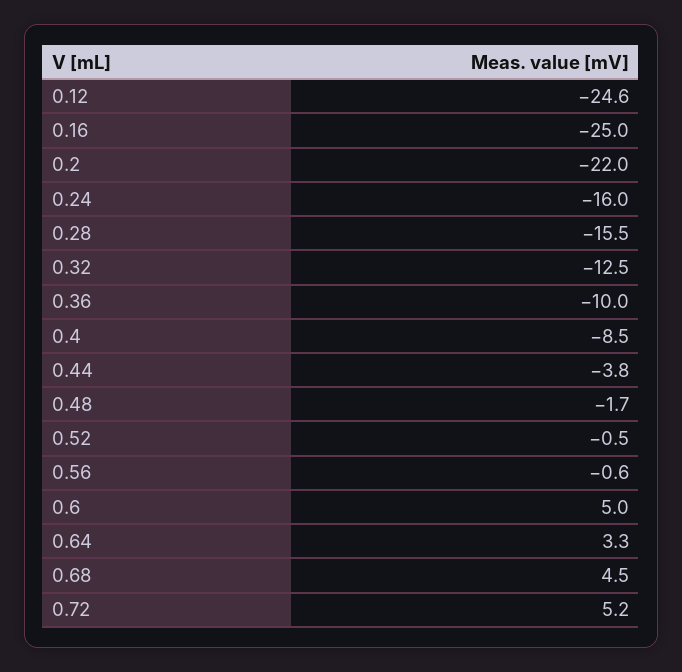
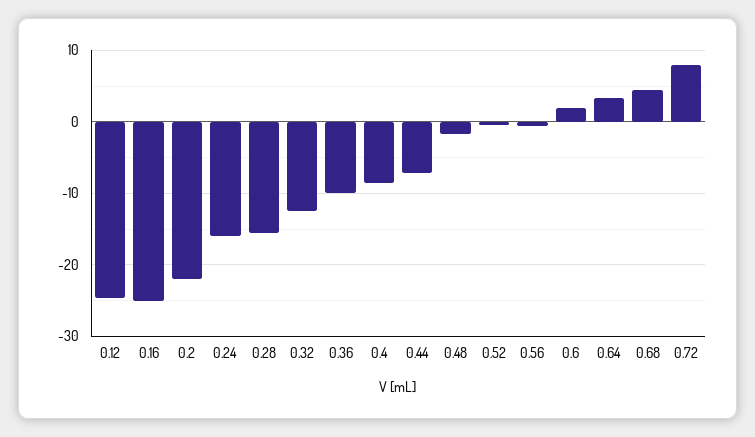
0.44: -3.8 -> -7
0.6: 5 -> 2
0.72: 5.2 -> 8

